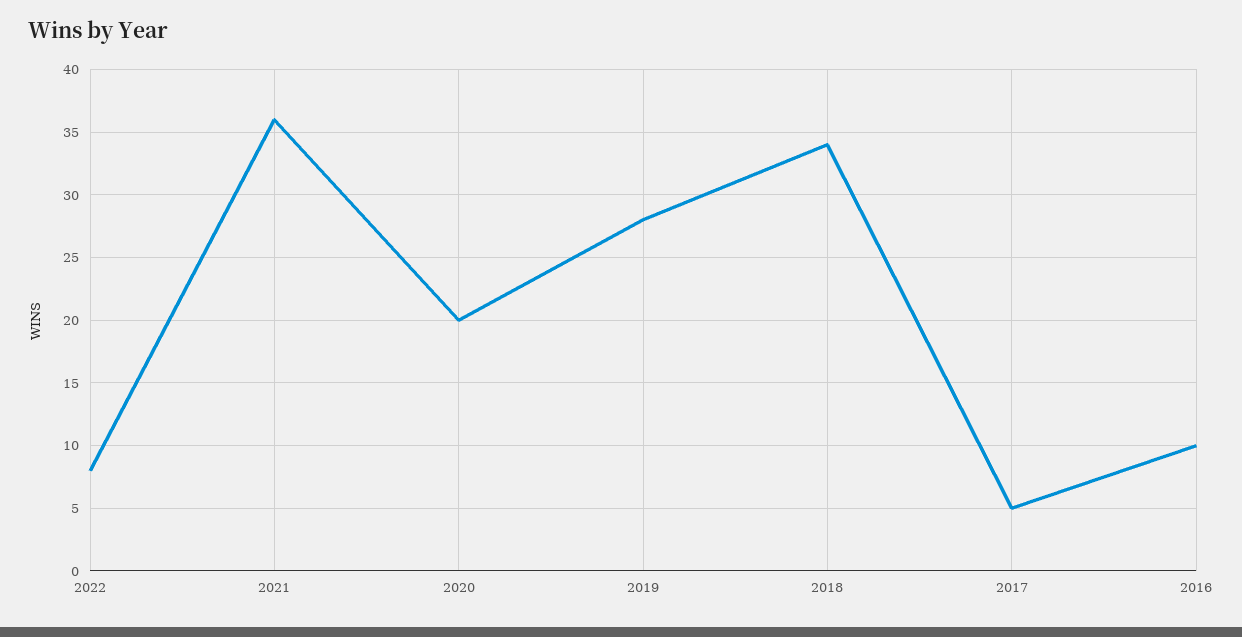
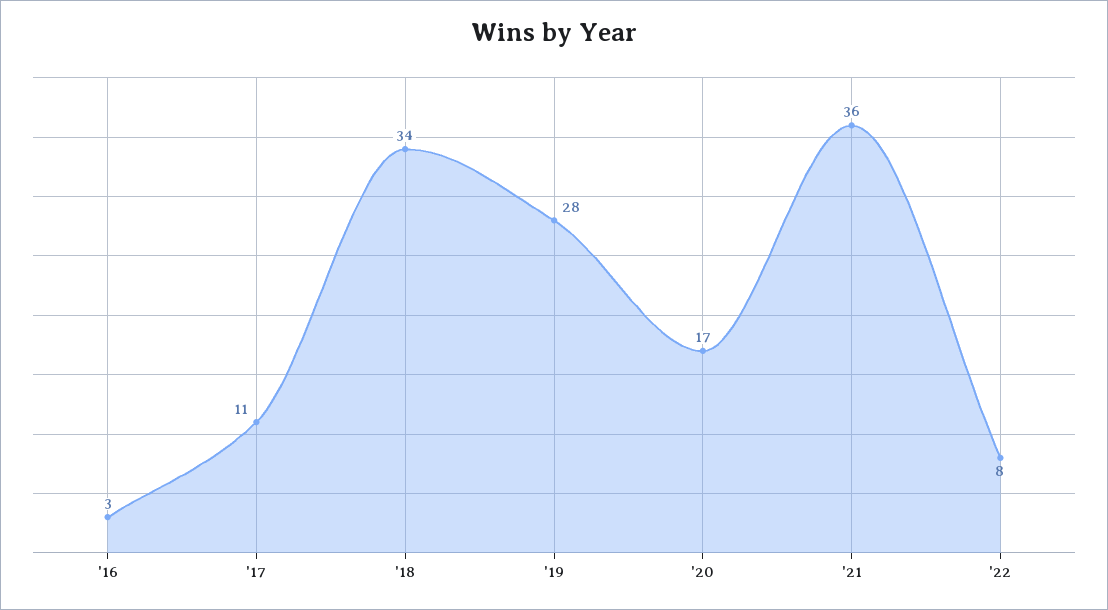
2020: 20 -> 17
2017: 5 -> 11
2016: 10 -> 3

